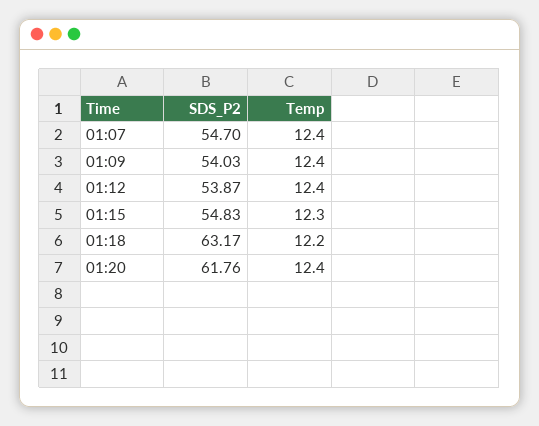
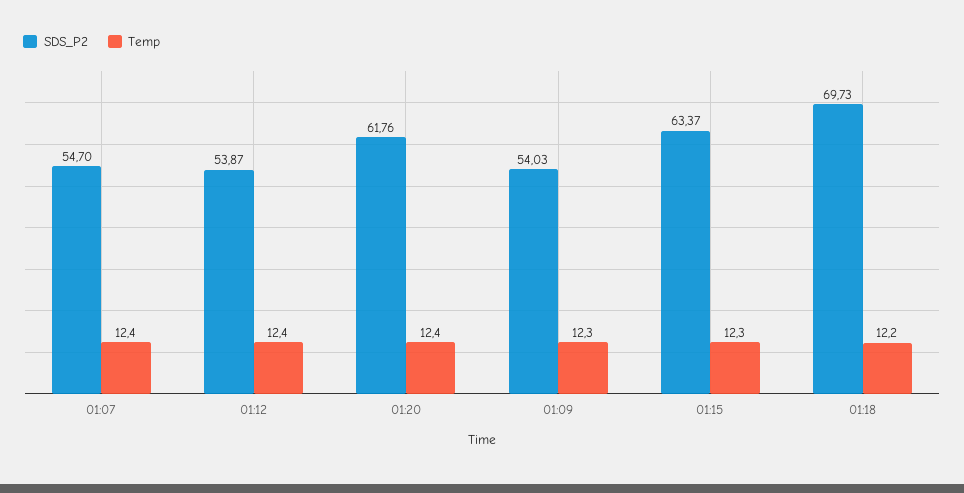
Temp, 01:09: 12.4 -> 12.3
SDS_P2, 01:15: 54.83 -> 63.37
SDS_P2, 01:18: 63.17 -> 69.73

